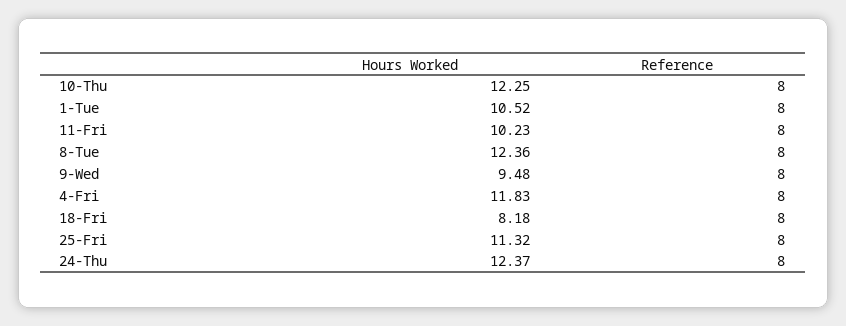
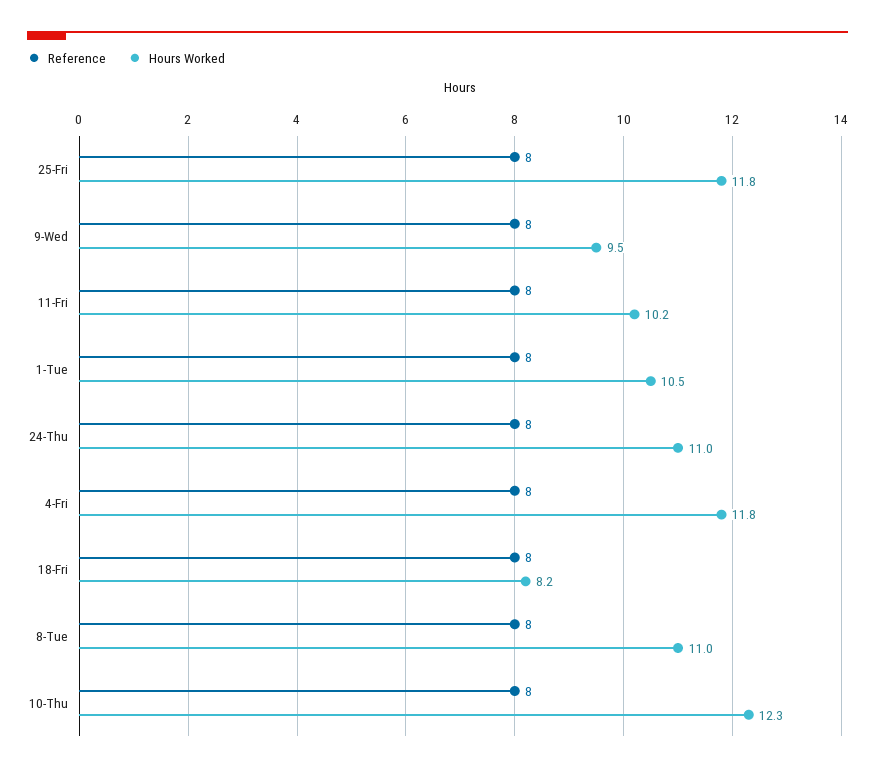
Hours Worked, 8-Tue: 12.36 -> 11
Hours Worked, 25-Fri: 11.32 -> 11.8
Hours Worked, 24-Thu: 12.37 -> 11

